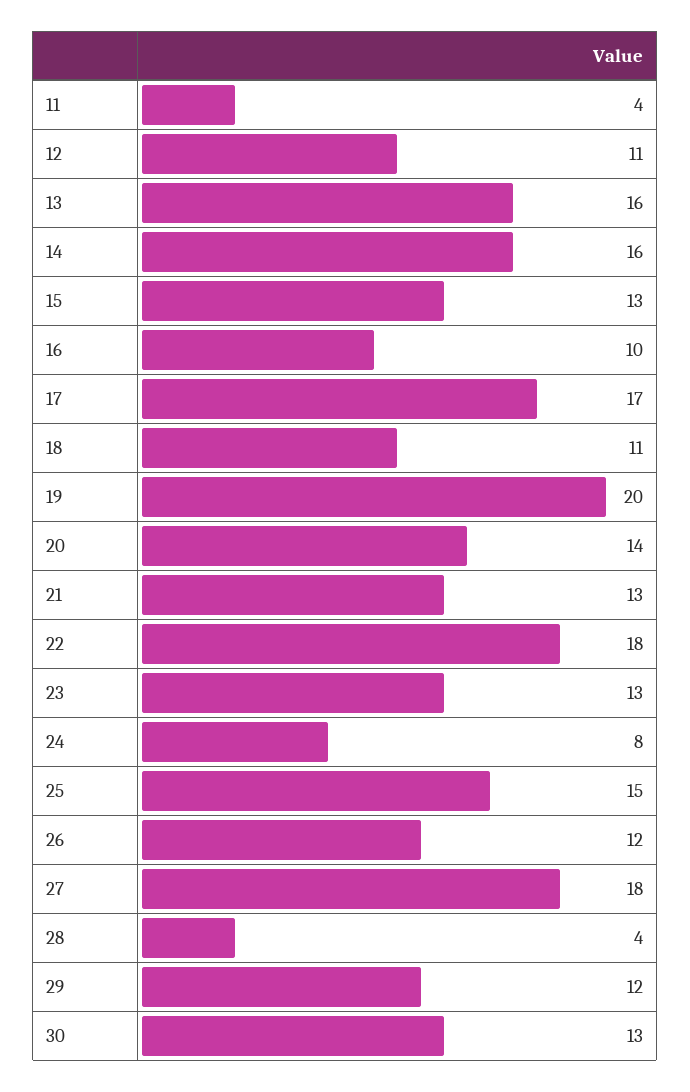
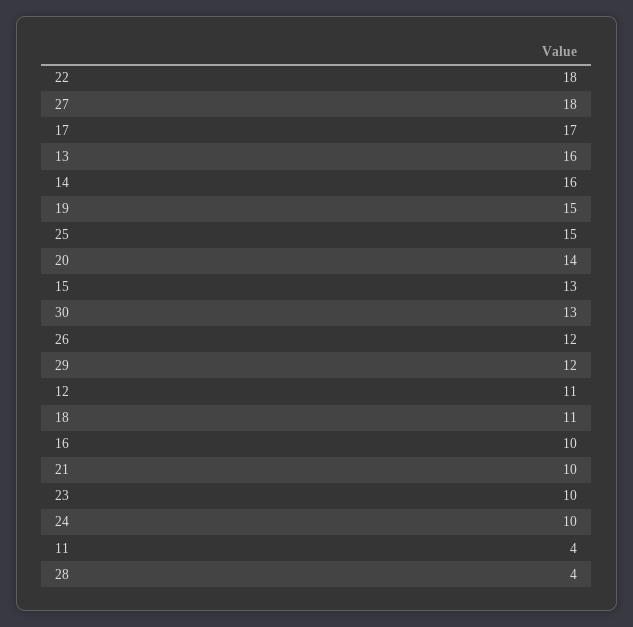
19: 20 -> 15
21: 13 -> 10
23: 13 -> 10
24: 8 -> 10

